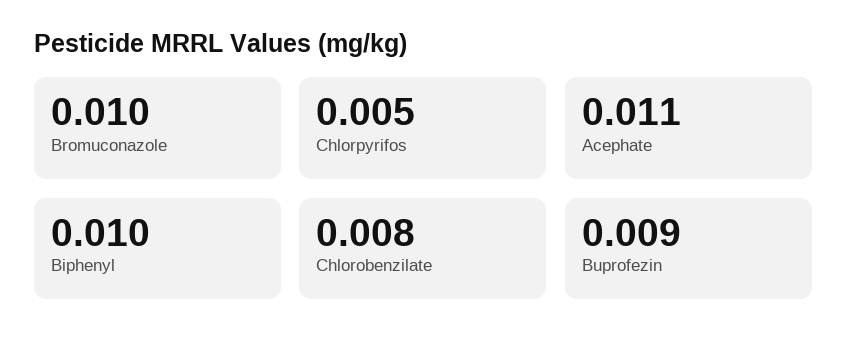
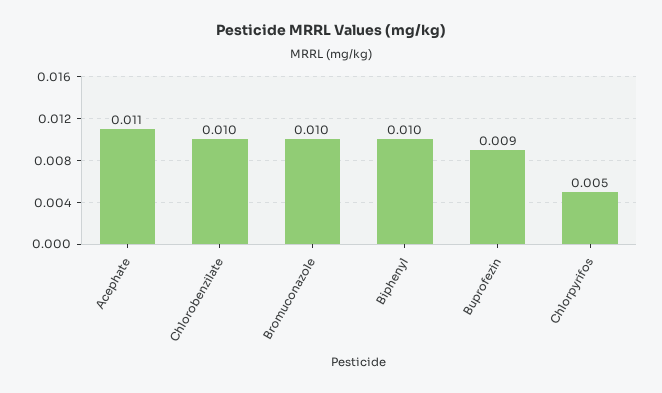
Chlorobenzilate: 0.008 -> 0.01

